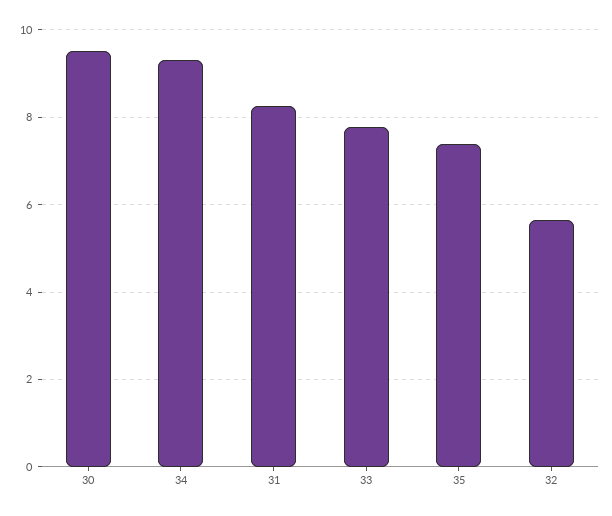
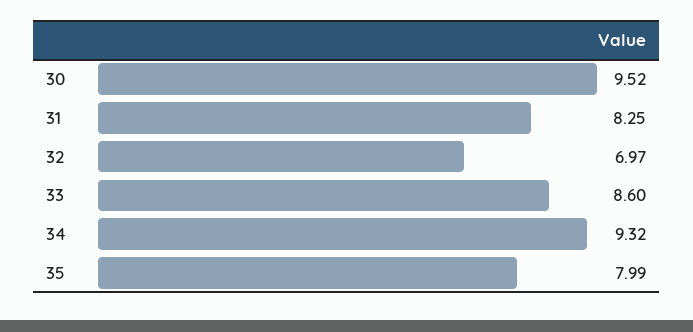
33: 7.8 -> 8.6
35: 7.4 -> 7.99
32: 5.6 -> 6.97

